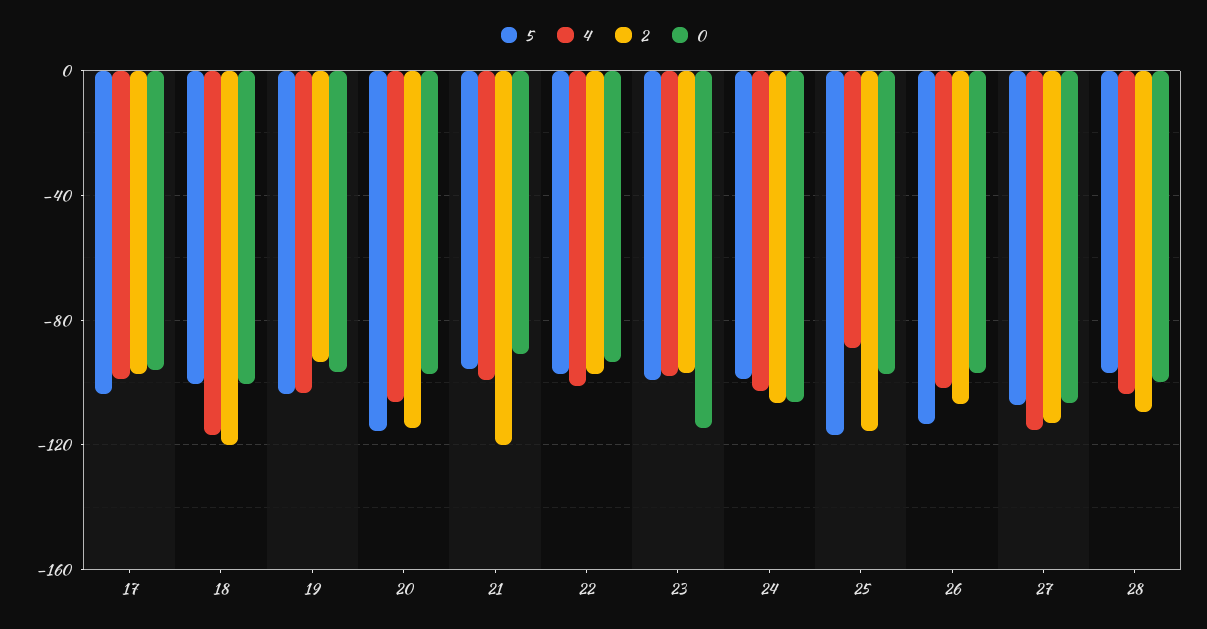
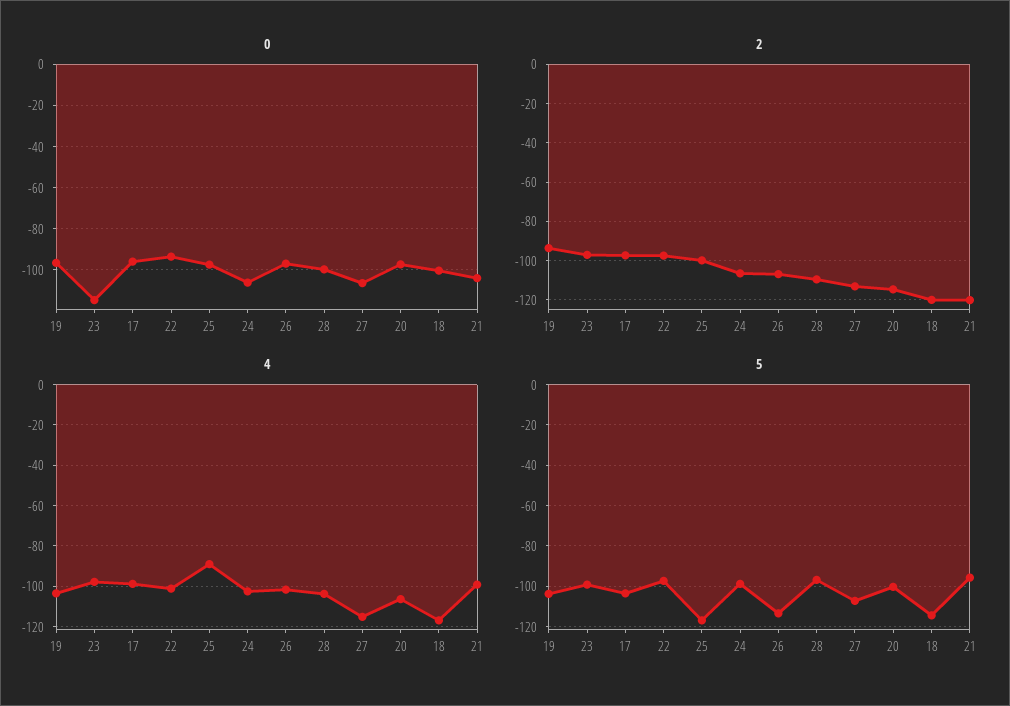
5, 18: -100 -> -115
5, 20: -115 -> -100
0, 21: -90 -> -105
2, 25: -115 -> -100

